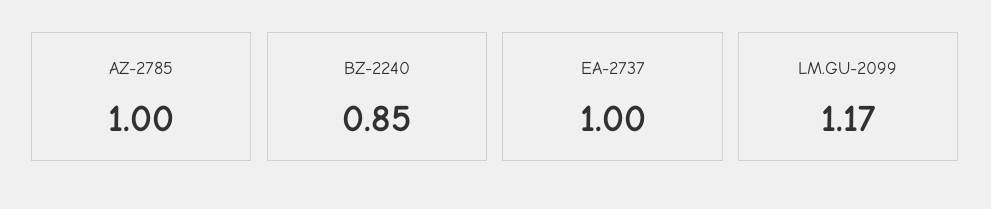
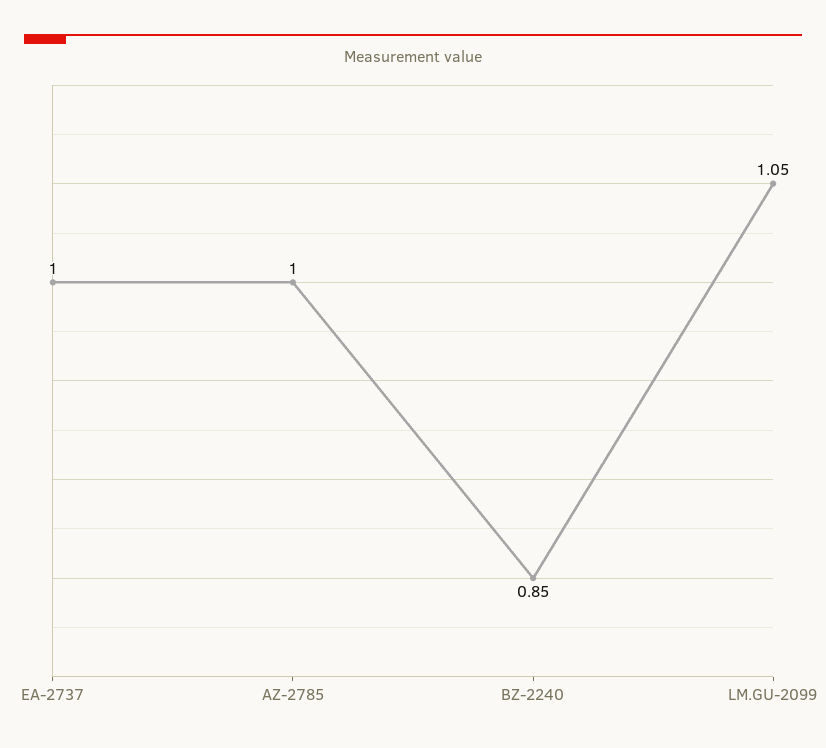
LM.GU-2099: 1.17 -> 1.05

